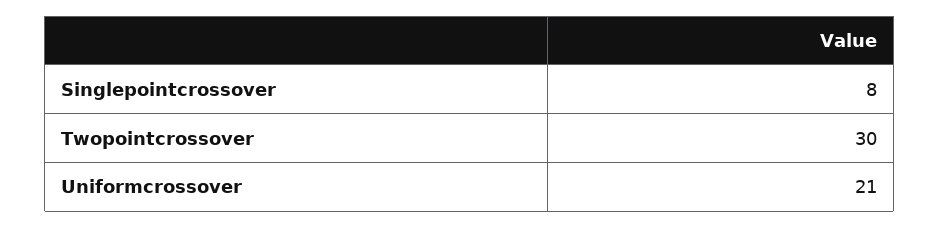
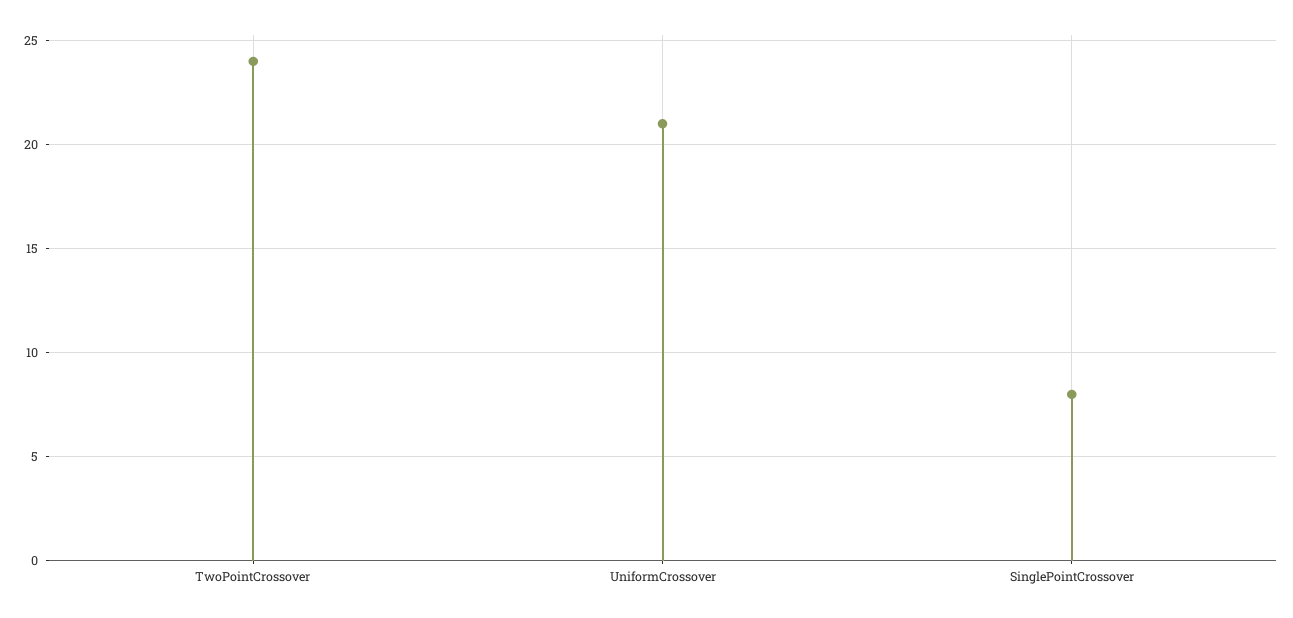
Twopointcrossover: 30 -> 24

